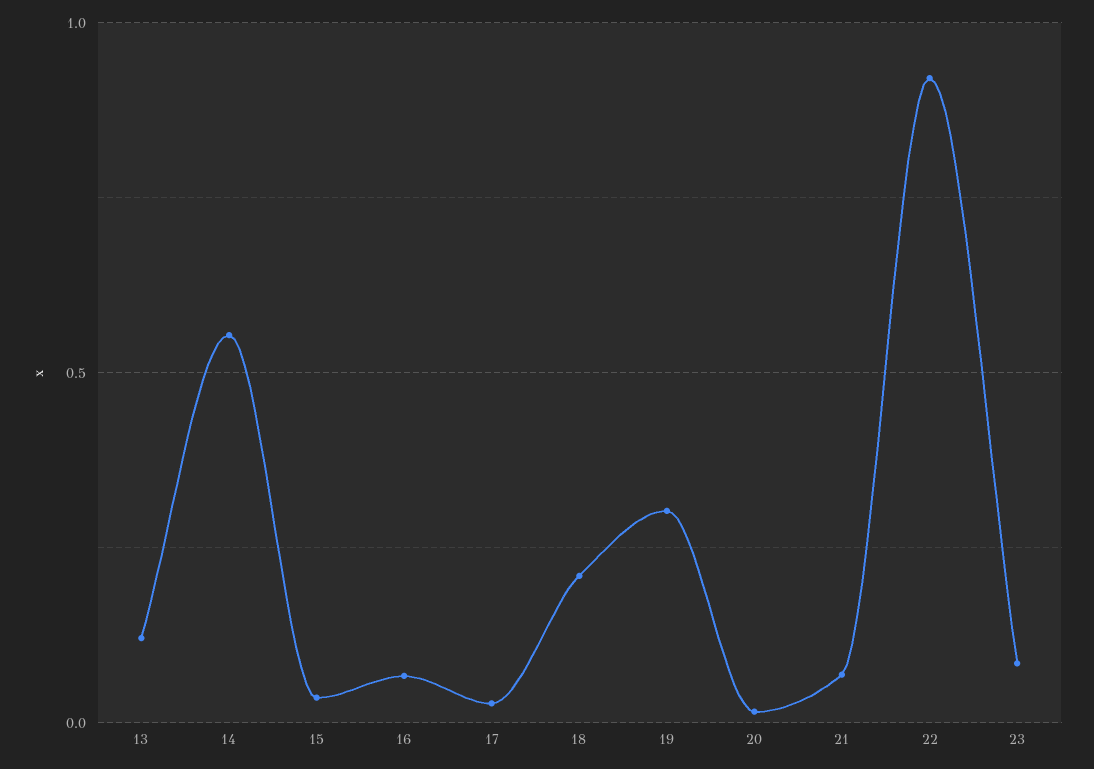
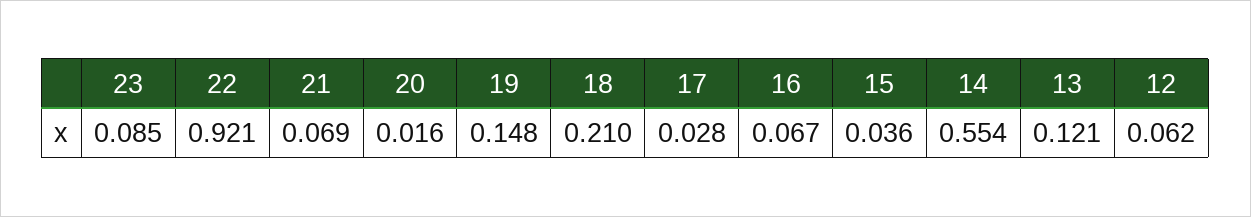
19: 0.3 -> 0.148
12: none -> 0.062

